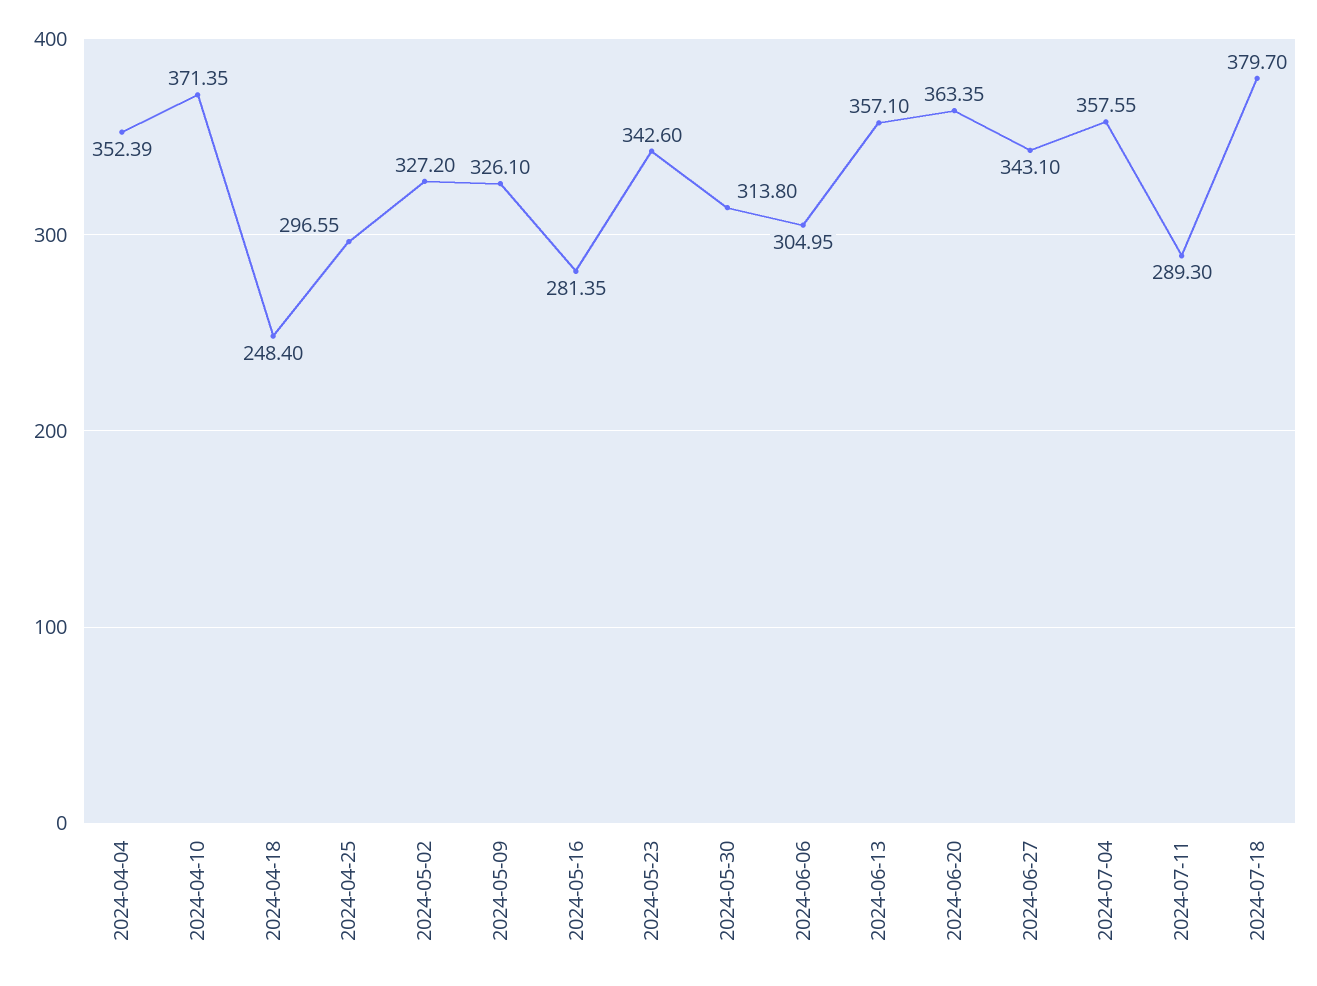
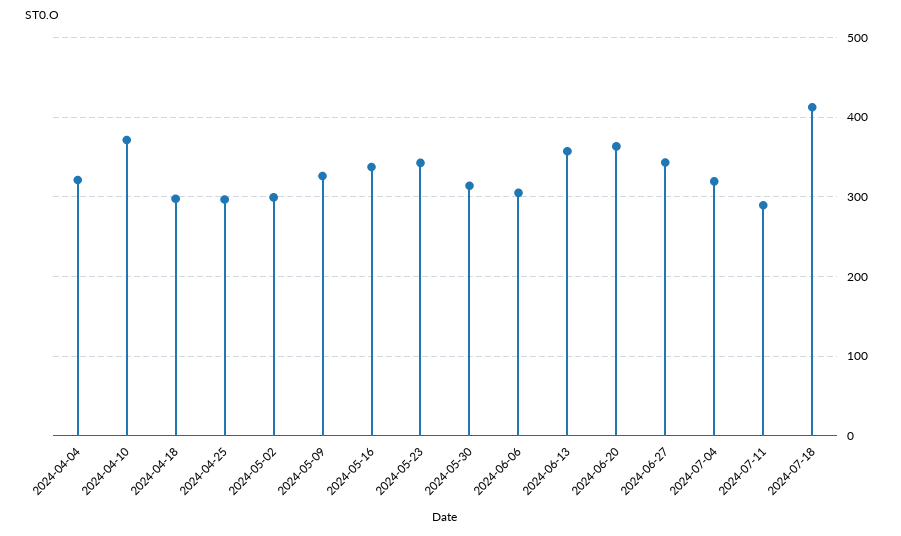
2024-04-04: 352.39 -> 320
2024-04-18: 248.4 -> 300
2024-05-02: 327.2 -> 300
2024-05-16: 281.35 -> 340
2024-07-04: 357.55 -> 320
2024-07-18: 379.7 -> 410

